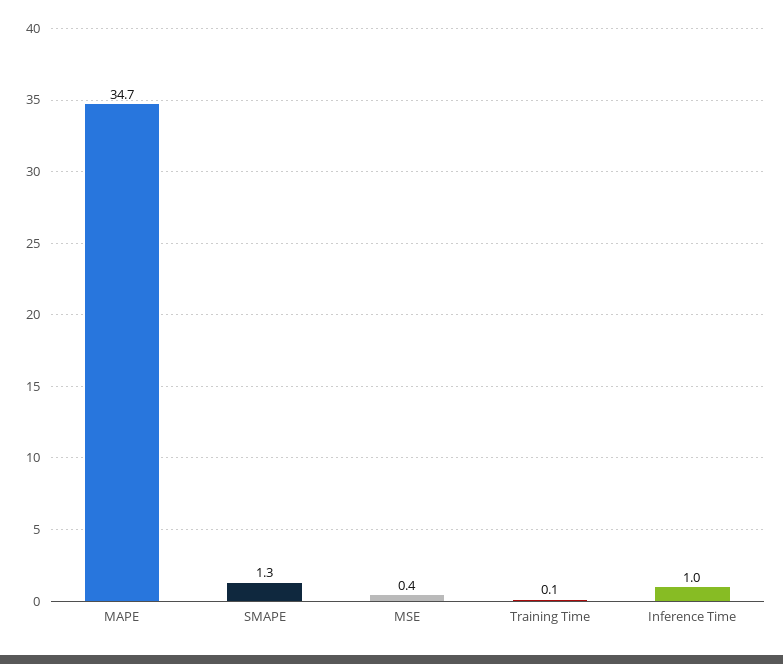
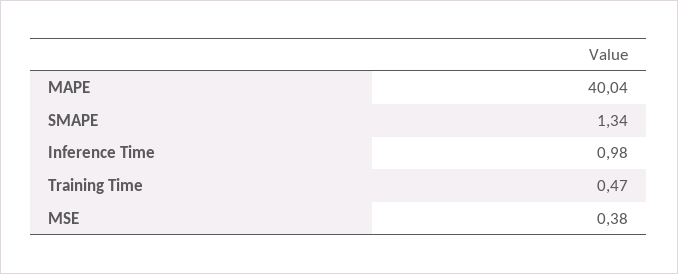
MAPE: 34.7 -> 40.04
Training Time: 0.1 -> 0.47

